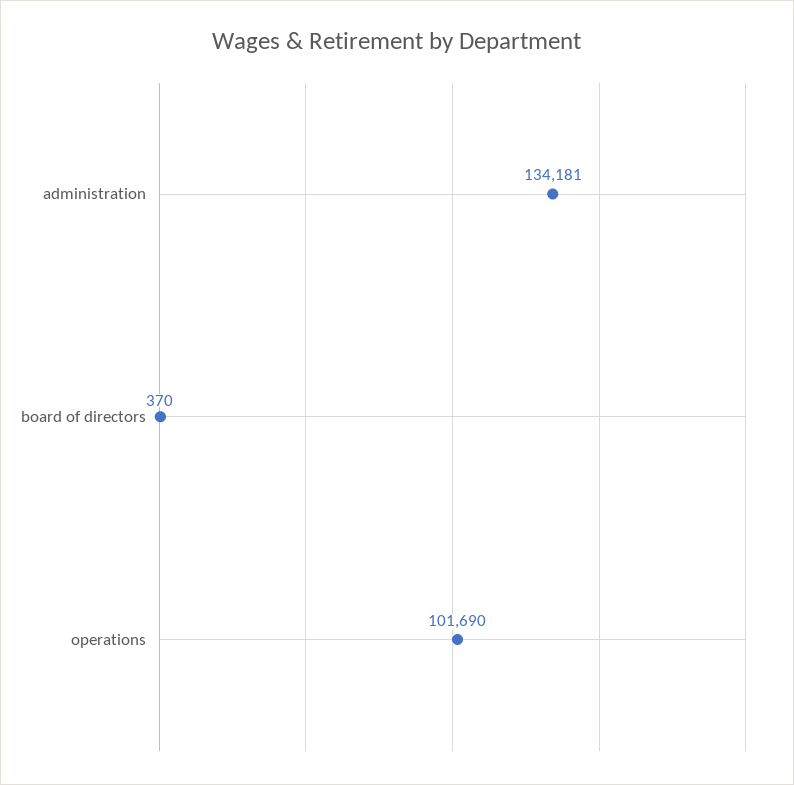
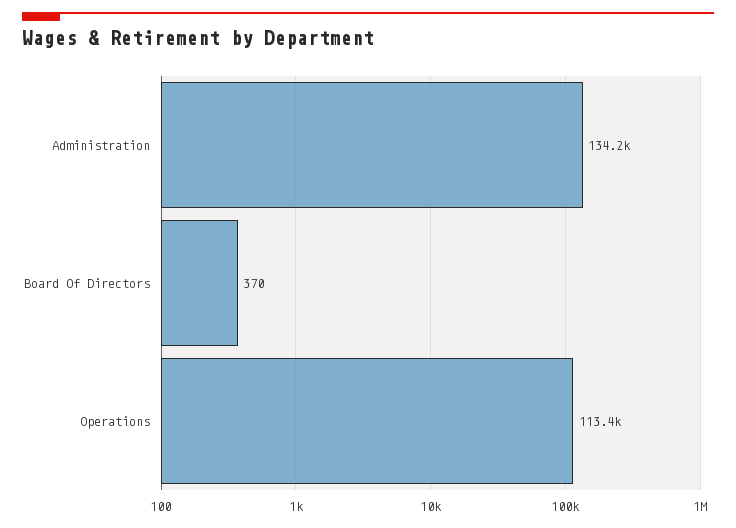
operations: 101690 -> 113400

